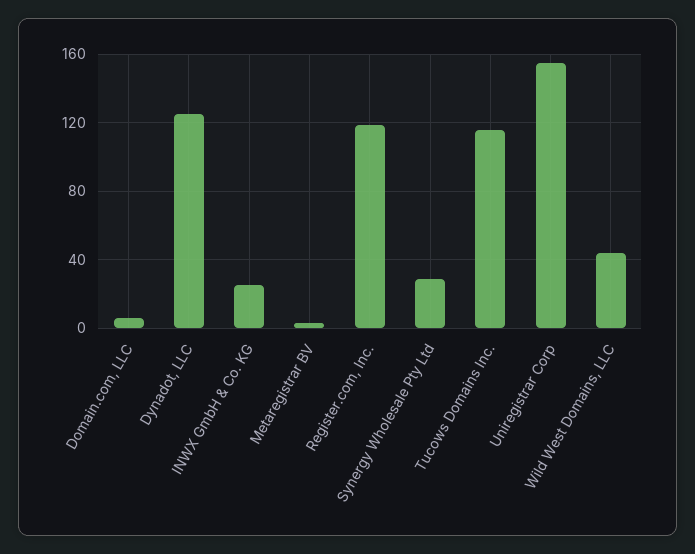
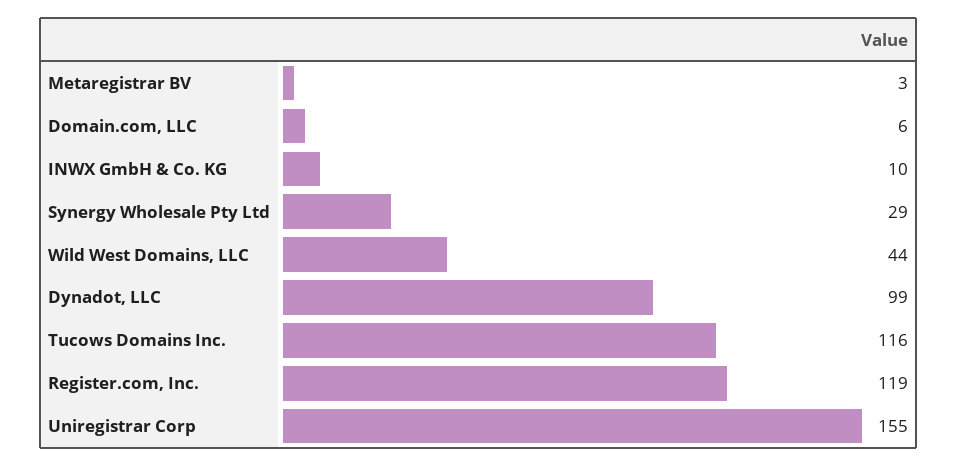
Dynadot, LLC: 125 -> 99
INWX GmbH & Co. KG: 25 -> 10

